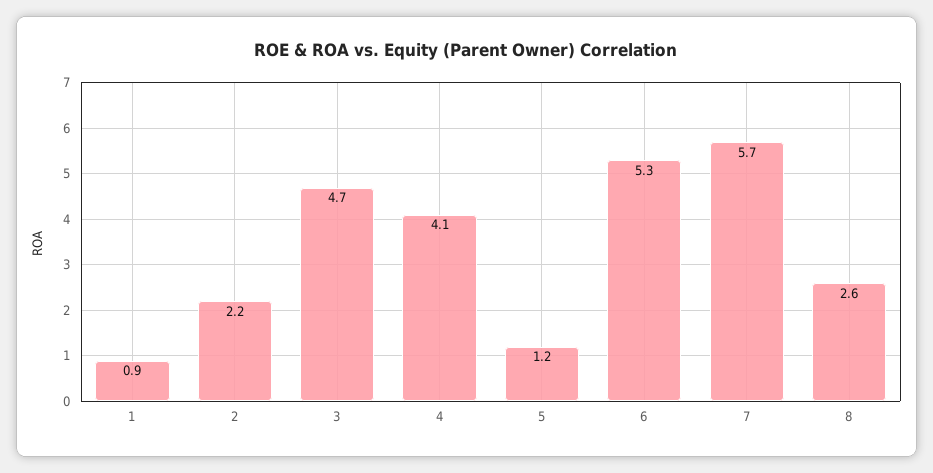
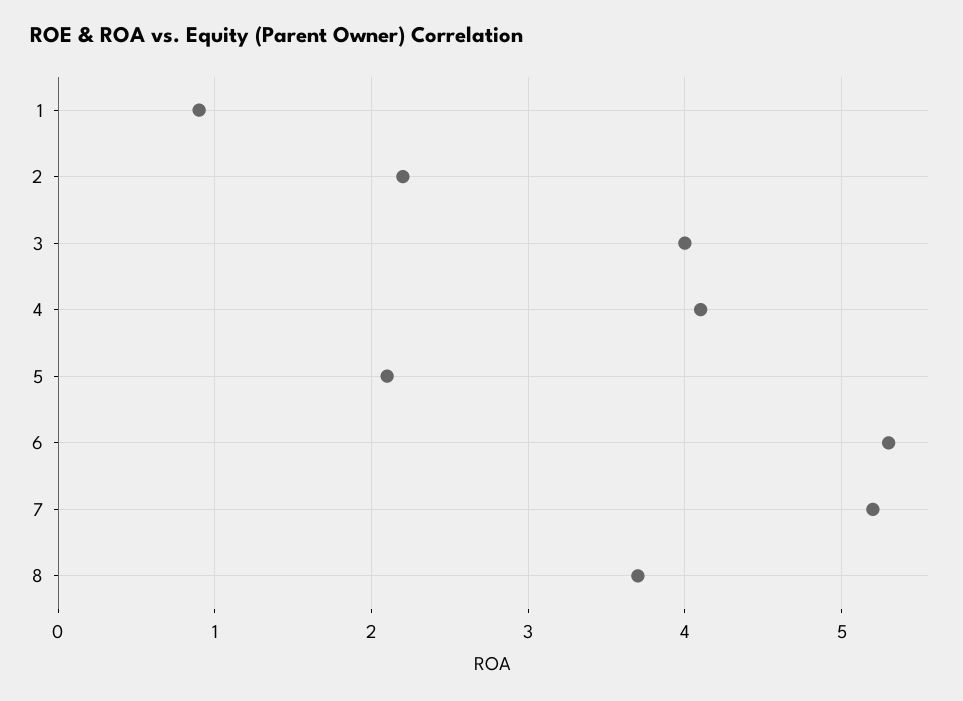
3: 4.7 -> 4
5: 1.2 -> 2.1
7: 5.7 -> 5.2
8: 2.6 -> 3.7

